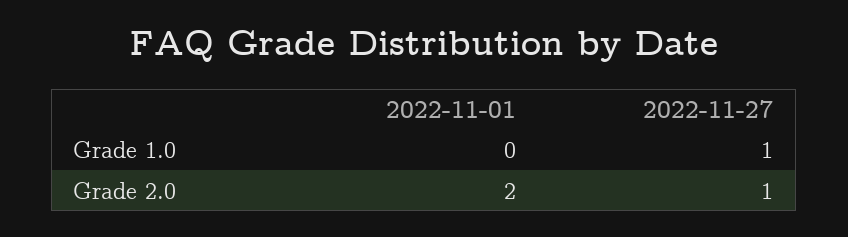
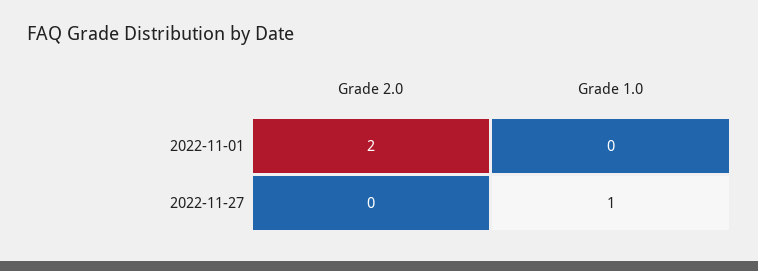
2022-11-27, Grade 2.0: 1 -> 0

